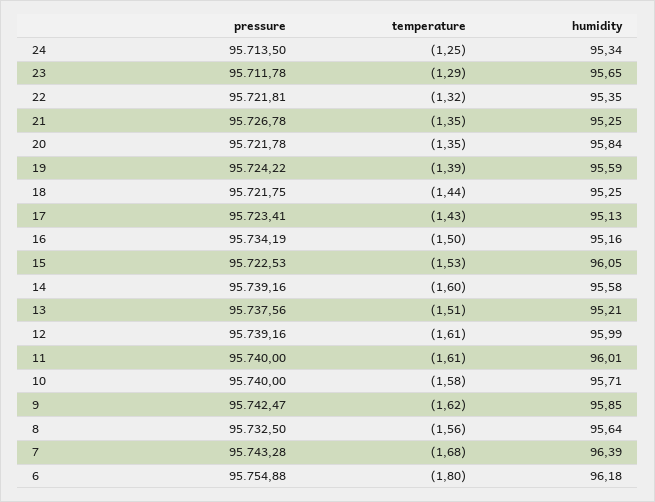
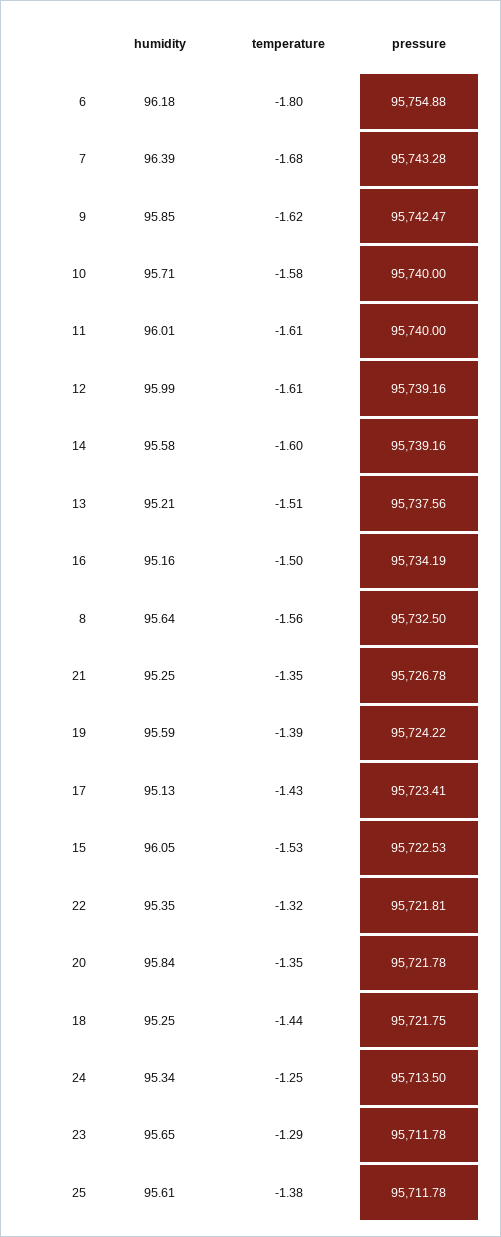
humidity, 25: none -> 95.61
temperature, 25: none -> -1.38
pressure, 25: none -> 95711.78

